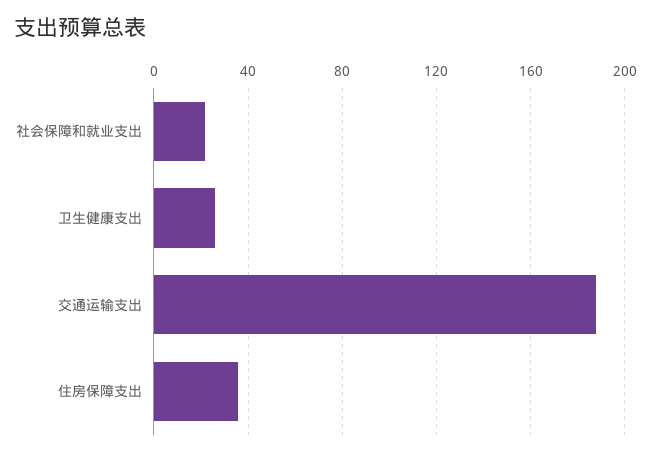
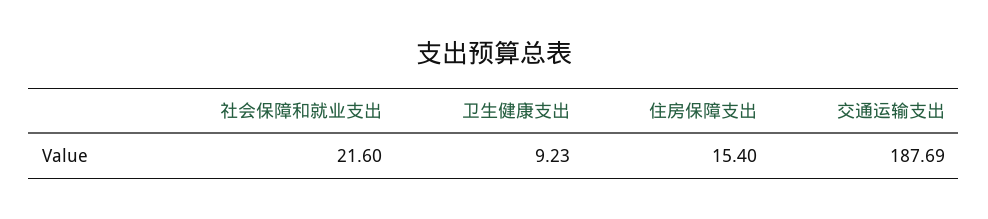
卫生健康支出: 25 -> 9.23
住房保障支出: 35 -> 15.4

